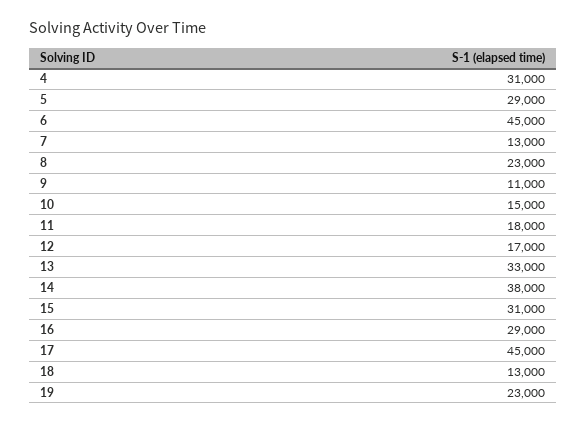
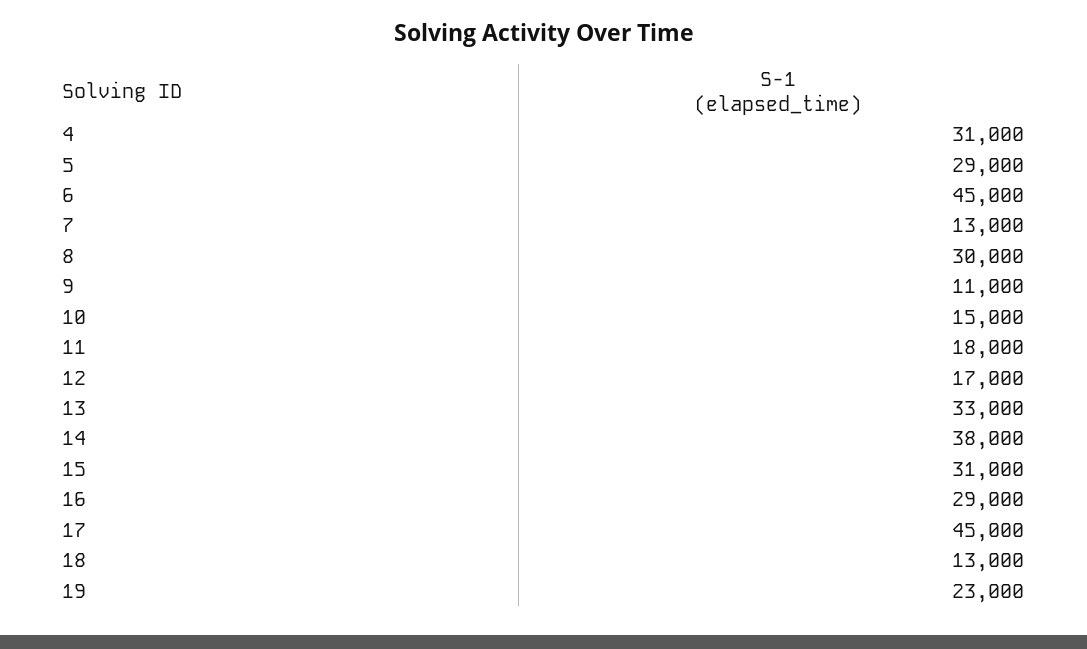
8: 23000 -> 30000

